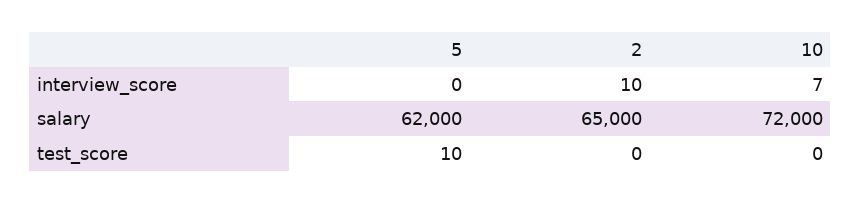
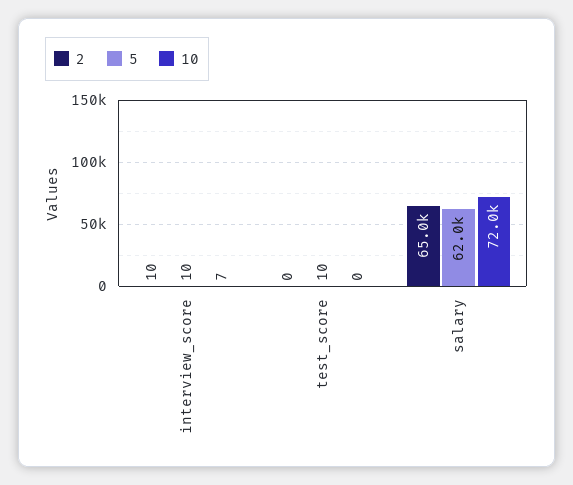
5, interview_score: 0 -> 10

